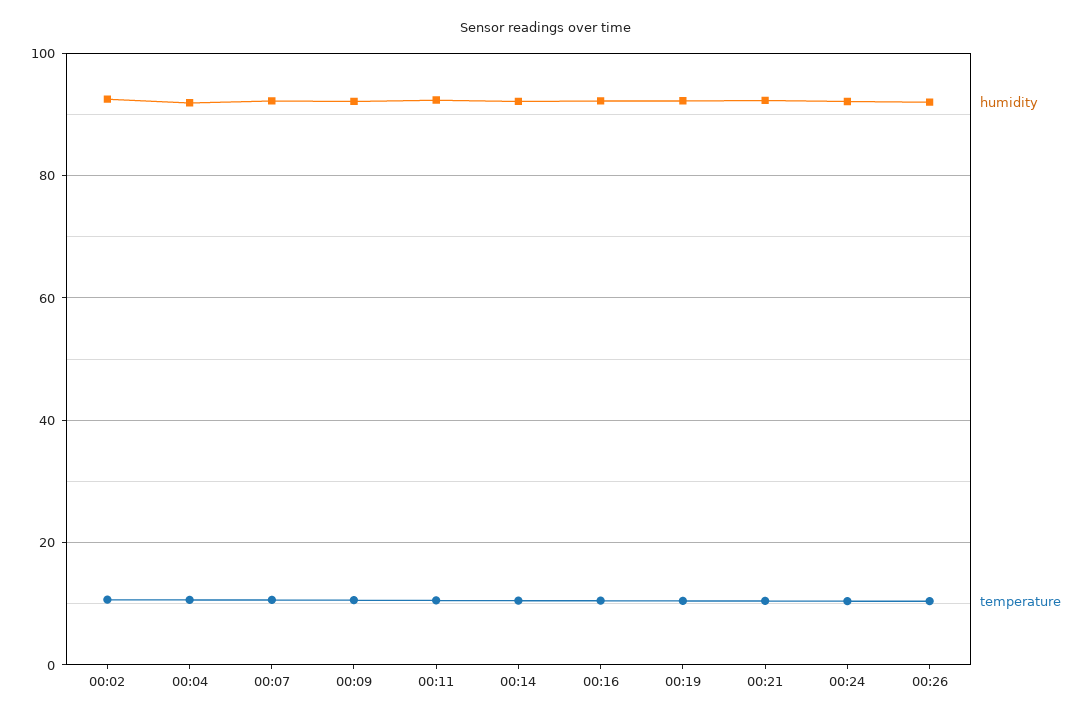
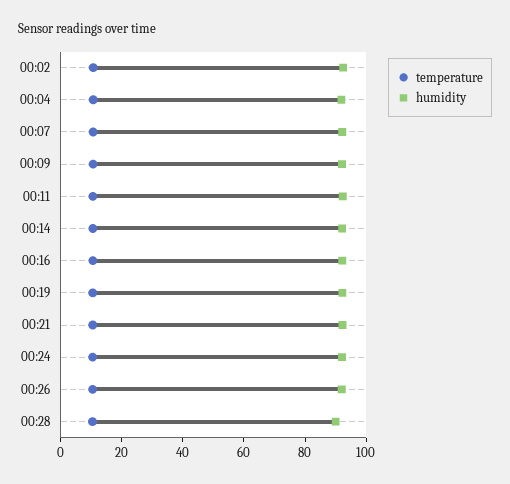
temperature, 00:28: none -> 10
humidity, 00:28: none -> 90

